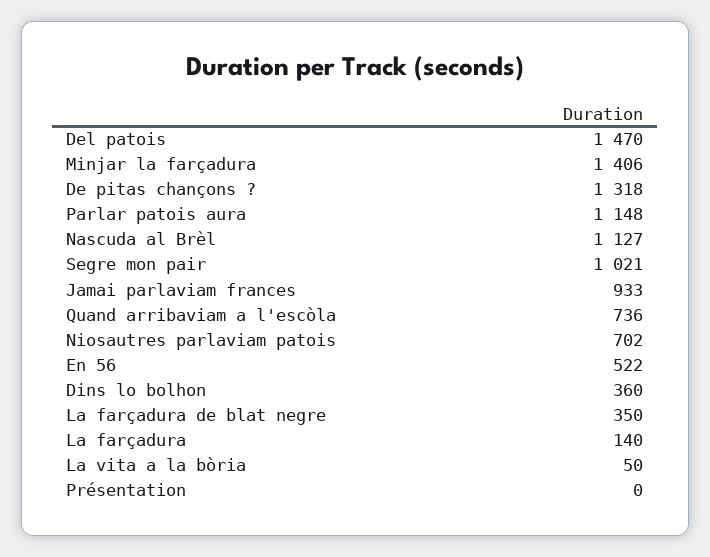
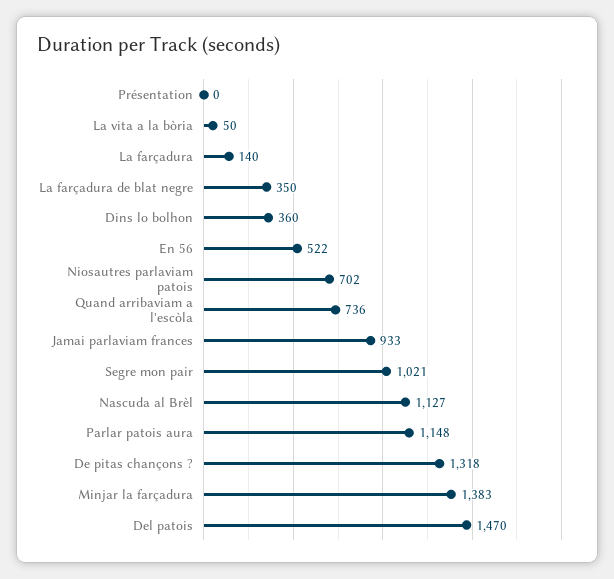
Minjar la farçadura: 1406 -> 1383

